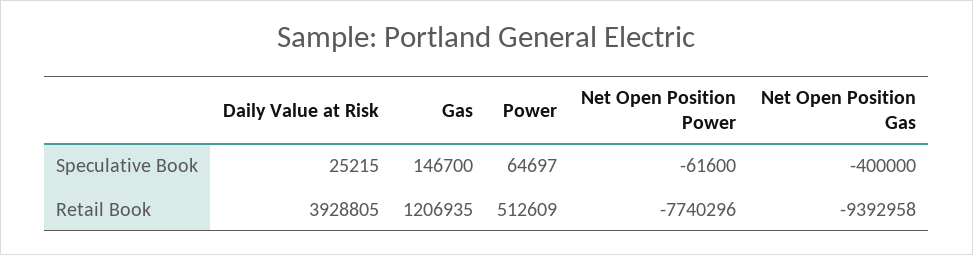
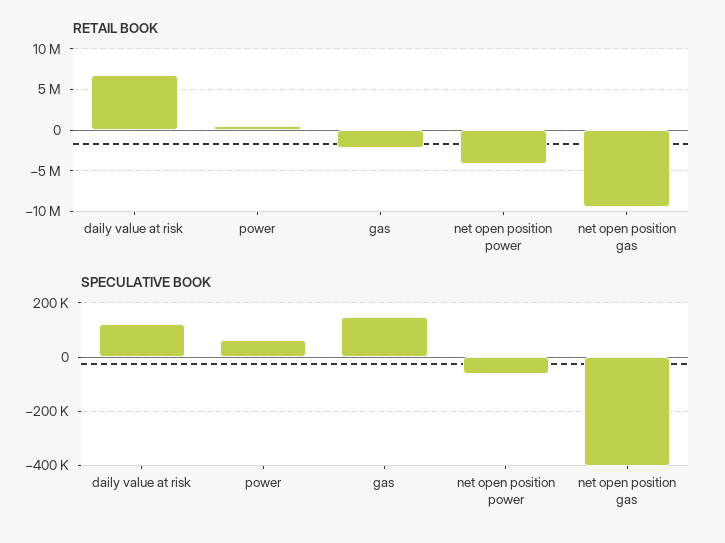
Speculative Book, Daily Value at Risk: 25215 -> 125000
Retail Book, Daily Value at Risk: 3928805 -> 7000000
Retail Book, Gas: 1206935 -> -2000000
Retail Book, Net Open Position Power: -7740296 -> -4000000

